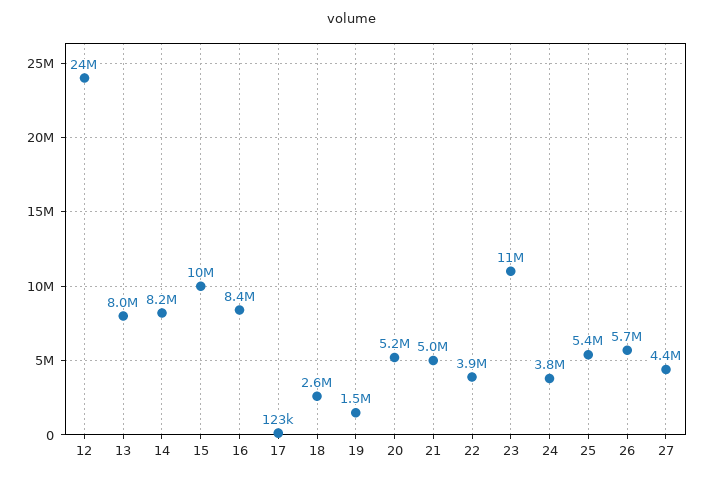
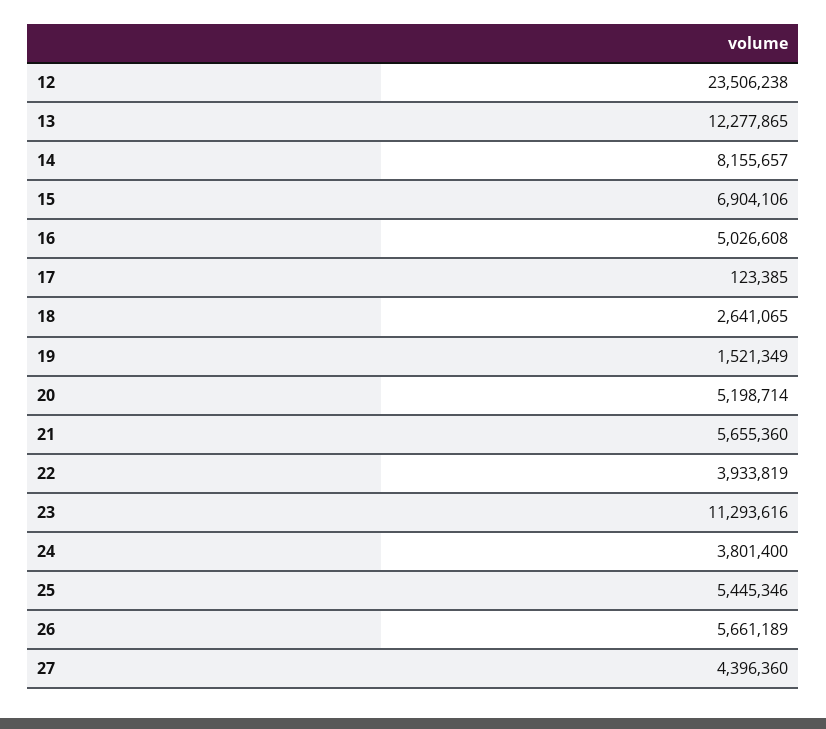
13: 8000000 -> 12277865
15: 10000000 -> 6904106
16: 8400000 -> 5026608
21: 5000000 -> 5655360

